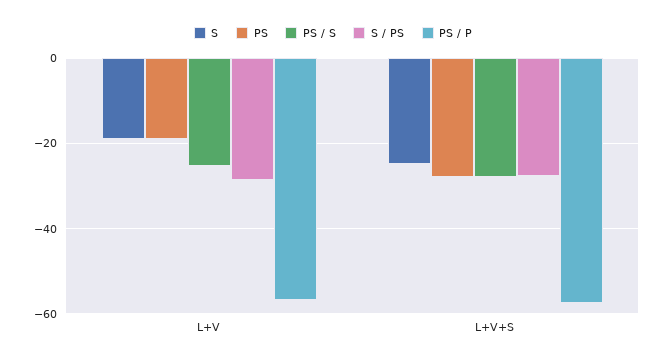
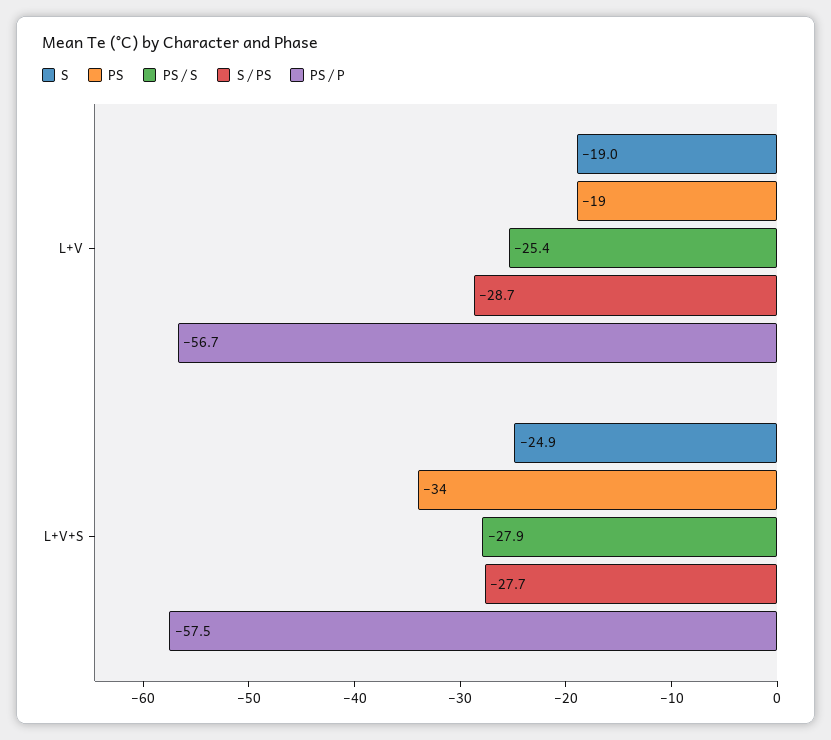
PS, L+V+S: -28 -> -34

